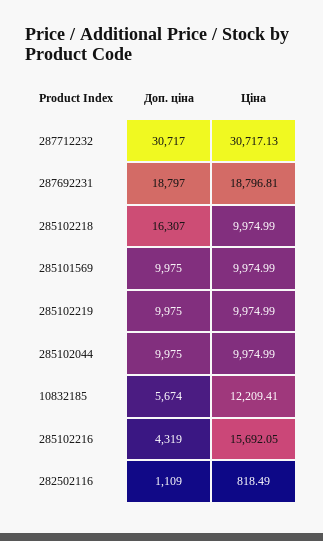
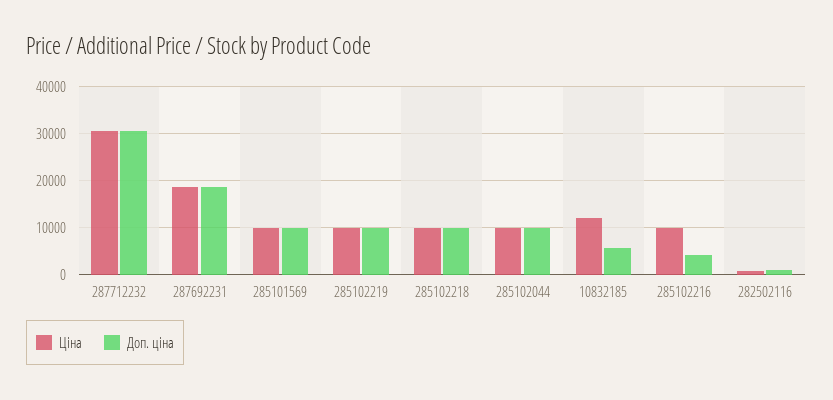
Доп. ціна, 285102218: 16307 -> 10000
Ціна, 285102216: 15692.05 -> 10000

